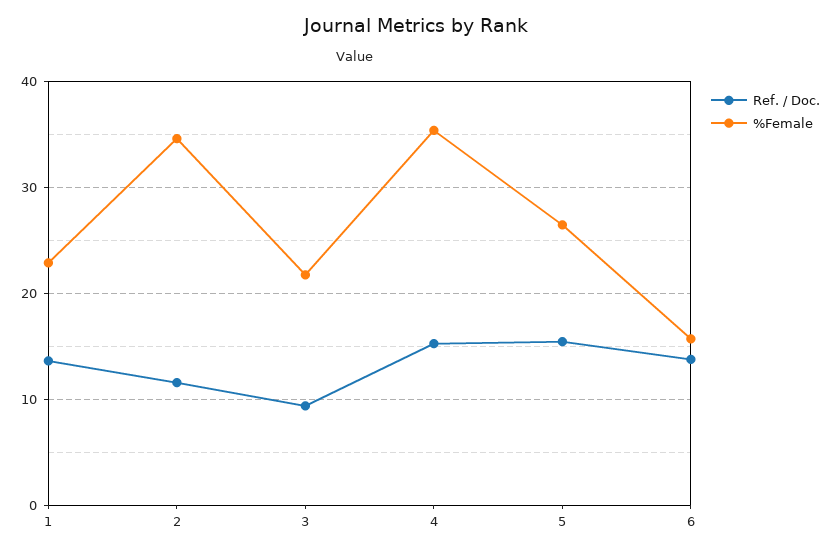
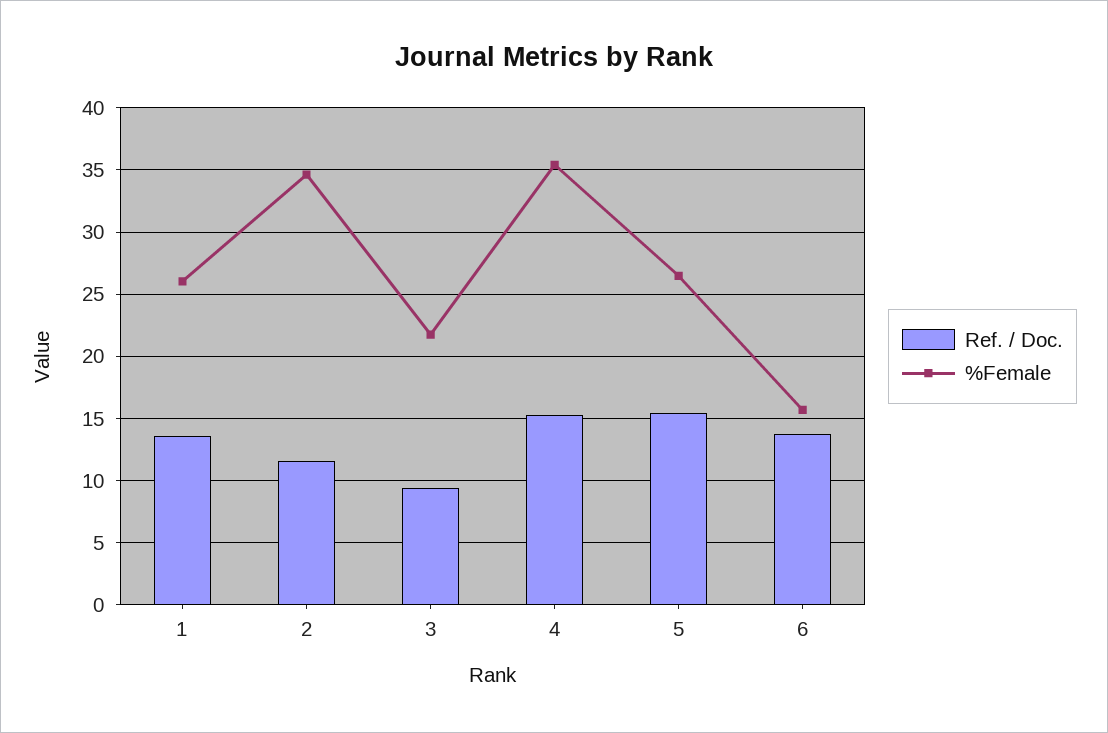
%Female, 1: 23 -> 26

